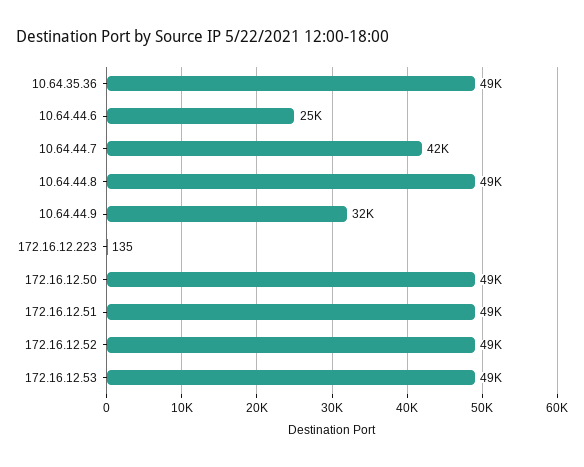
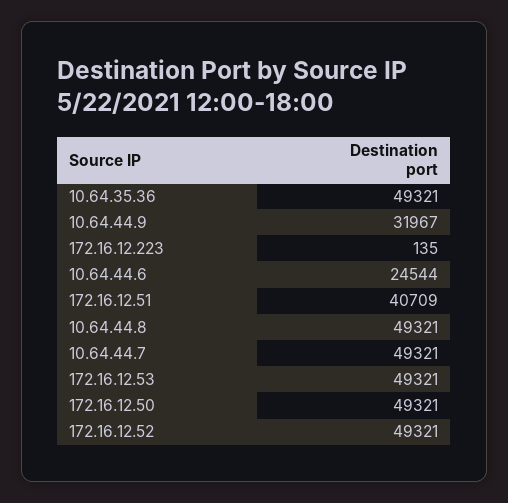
10.64.44.7: 42000 -> 49321
172.16.12.51: 49000 -> 40709

